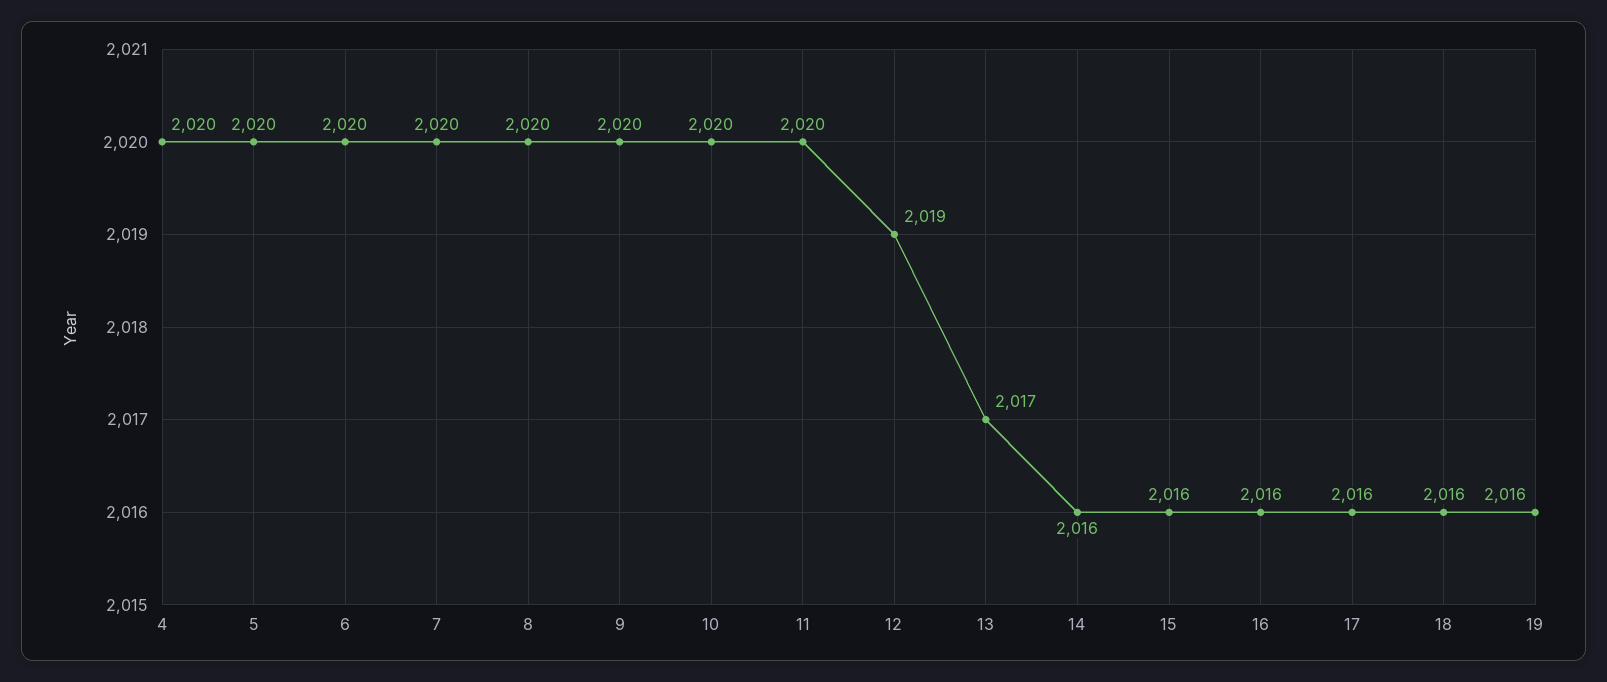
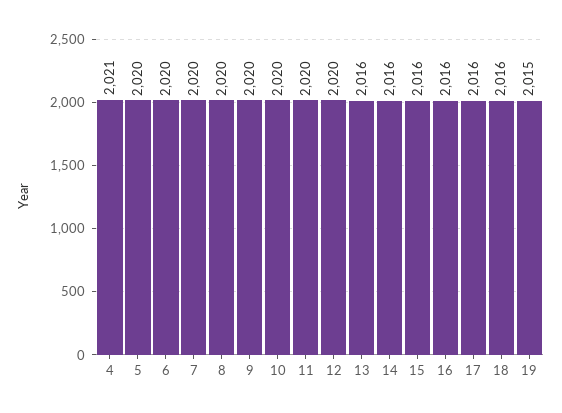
4: 2020 -> 2021
12: 2019 -> 2020
13: 2017 -> 2016
19: 2016 -> 2015

